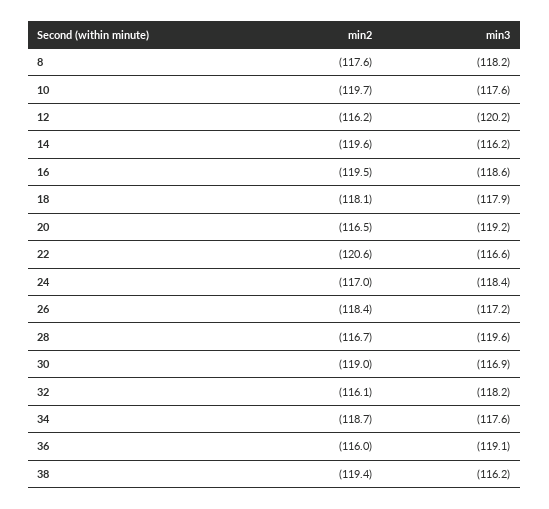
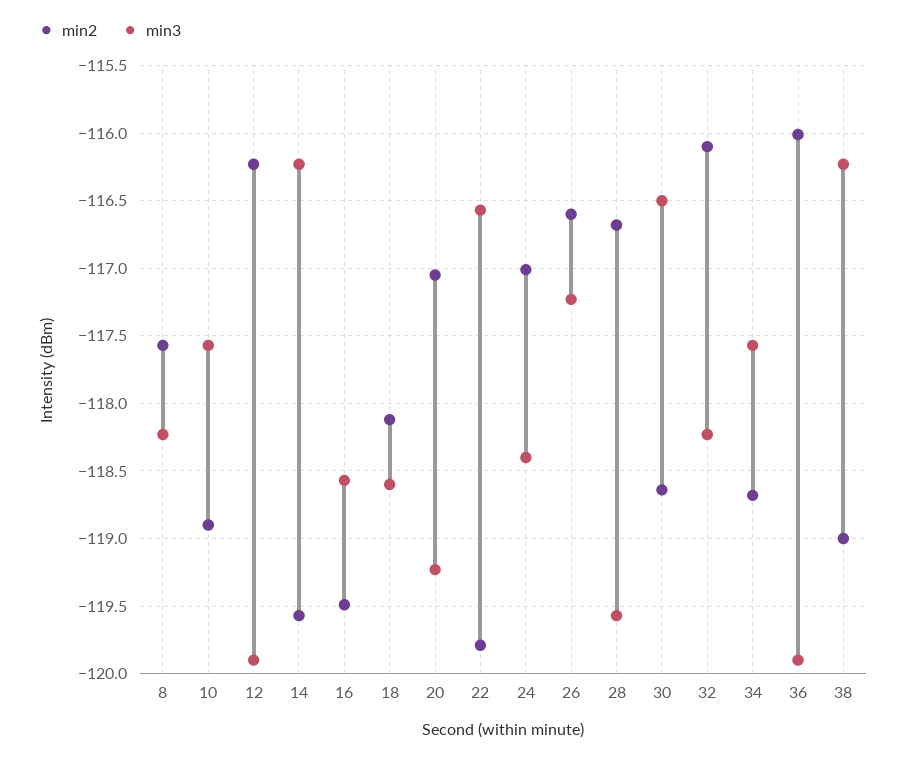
min2, 10: -119.7 -> -118.9
min3, 12: -120.2 -> -119.9
min3, 18: -117.9 -> -118.6
min2, 20: -116.5 -> -117.05
min2, 22: -120.6 -> -119.8
min2, 26: -118.4 -> -116.6
min2, 30: -119 -> -118.65
min3, 30: -116.9 -> -116.5
min3, 36: -119.1 -> -119.9
min2, 38: -119.4 -> -119

